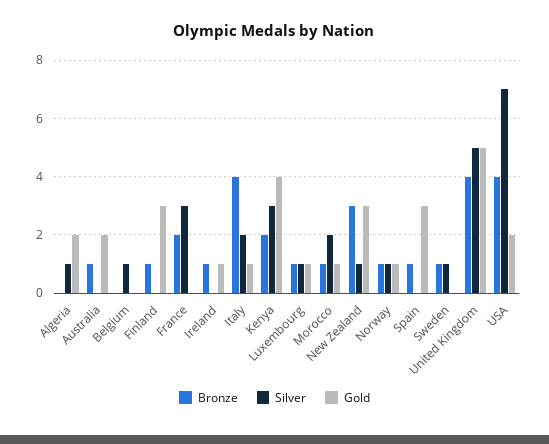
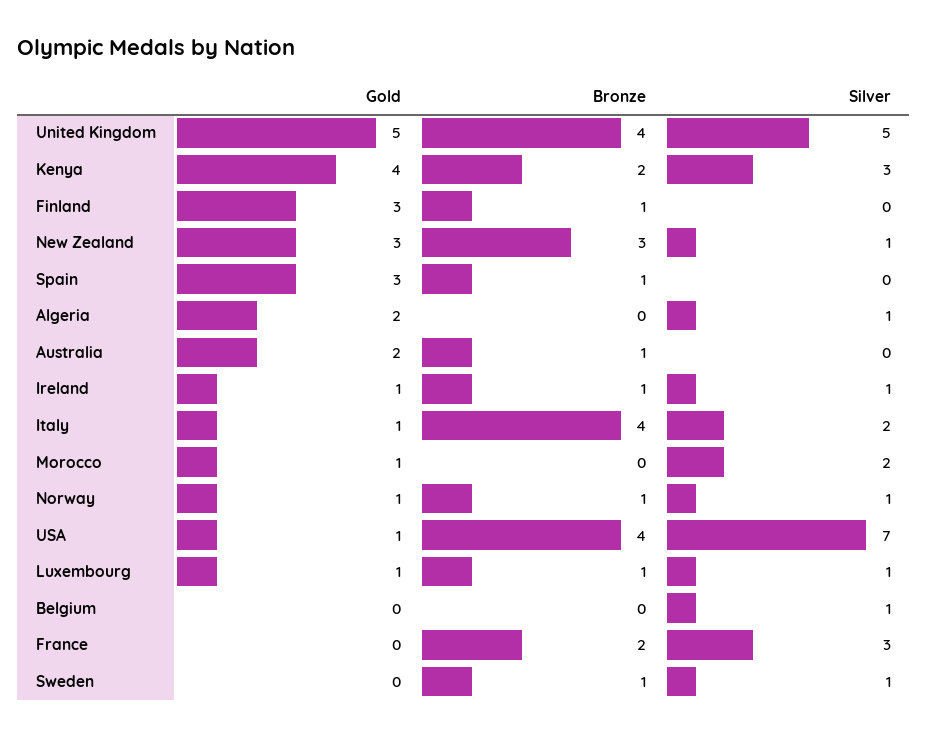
Silver, Ireland: 0 -> 1
Bronze, Morocco: 1 -> 0
Gold, USA: 2 -> 1

